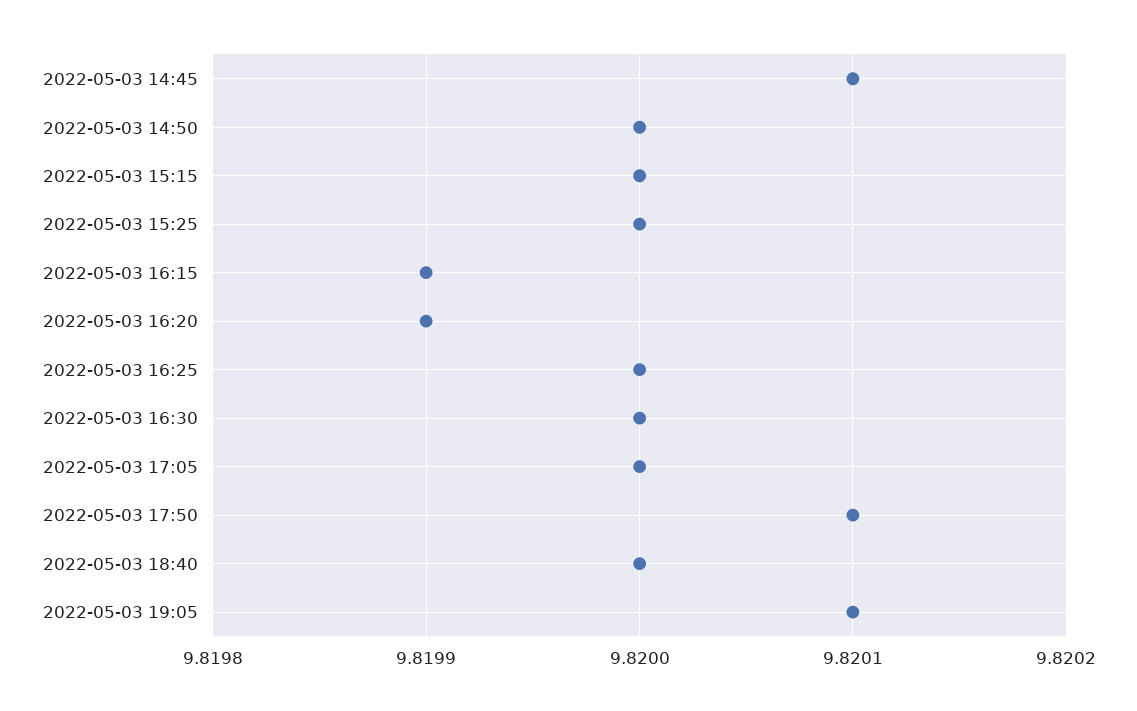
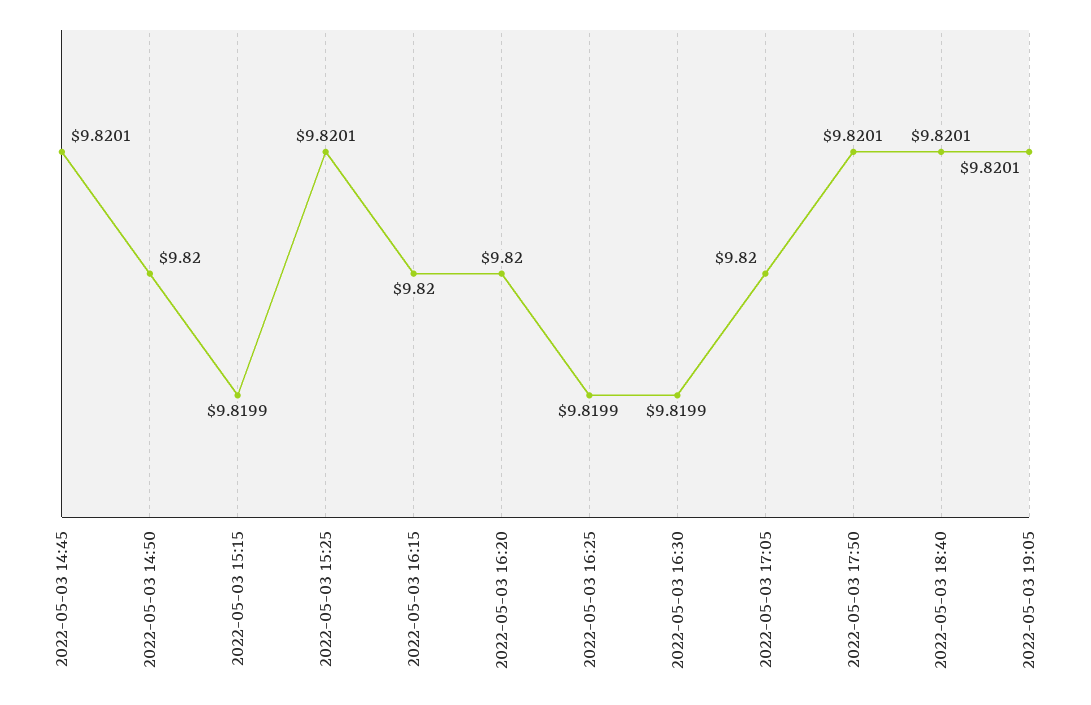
2022-05-03 15:15: 9.82 -> 9.8199
2022-05-03 15:25: 9.82 -> 9.8201
2022-05-03 16:15: 9.8199 -> 9.82
2022-05-03 16:20: 9.8199 -> 9.82
2022-05-03 16:25: 9.82 -> 9.8199
2022-05-03 16:30: 9.82 -> 9.8199
2022-05-03 18:40: 9.82 -> 9.8201

